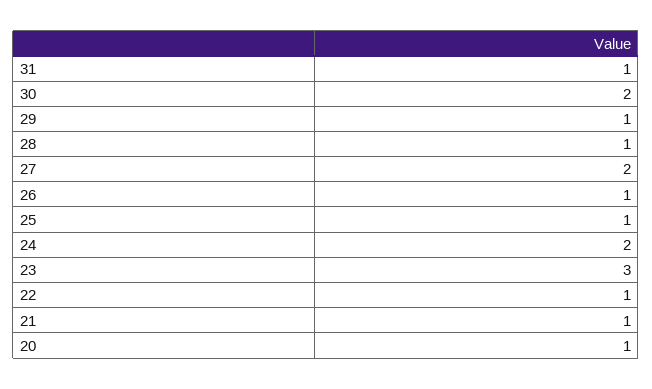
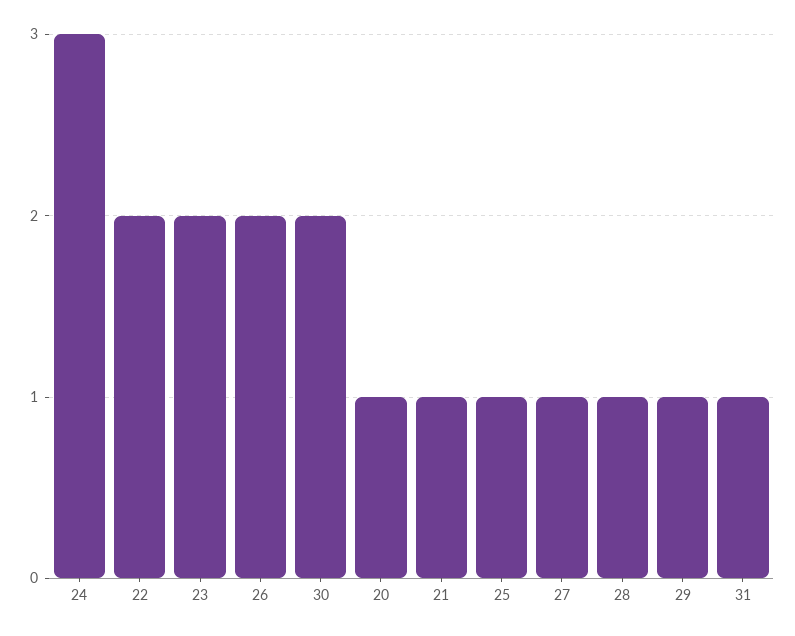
27: 2 -> 1
26: 1 -> 2
24: 2 -> 3
23: 3 -> 2
22: 1 -> 2

